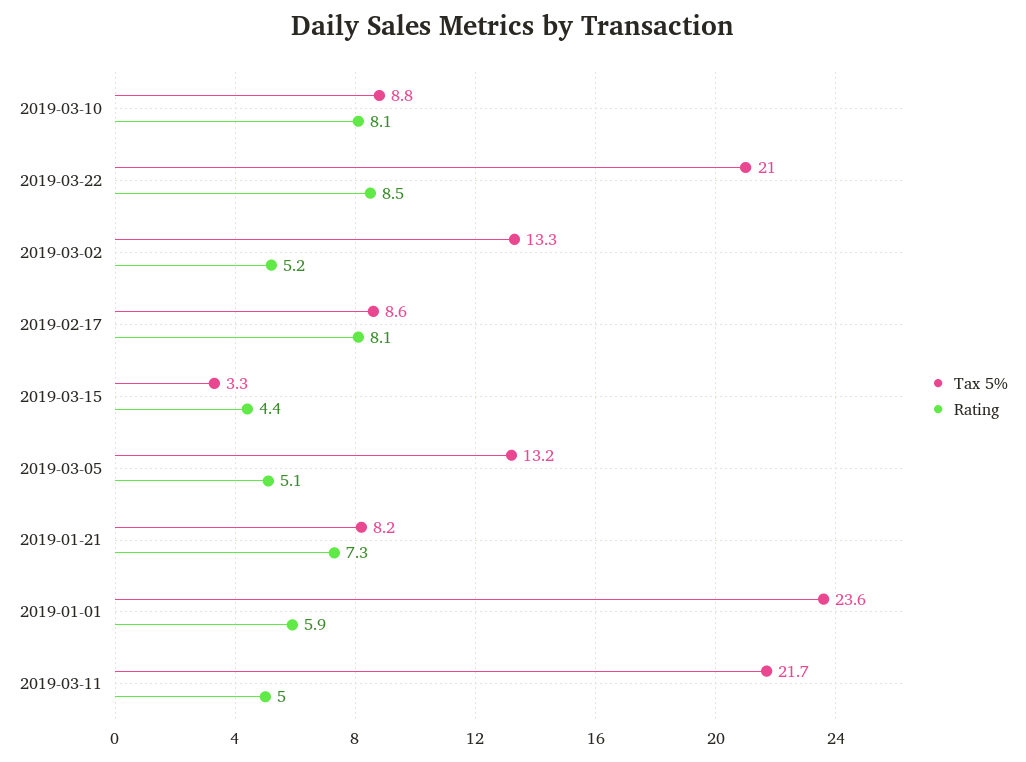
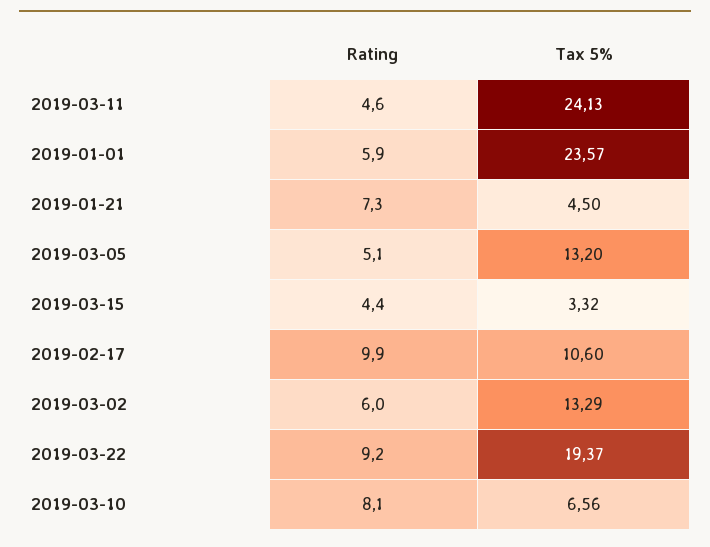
Tax 5%, 2019-03-10: 8.8 -> 6.56
Tax 5%, 2019-03-22: 21 -> 19.37
Rating, 2019-03-22: 8.5 -> 9.2
Rating, 2019-03-02: 5.2 -> 6
Tax 5%, 2019-02-17: 8.6 -> 10.6
Rating, 2019-02-17: 8.1 -> 9.9
Tax 5%, 2019-01-21: 8.2 -> 4.5
Tax 5%, 2019-03-11: 21.7 -> 24.13
Rating, 2019-03-11: 5 -> 4.6

